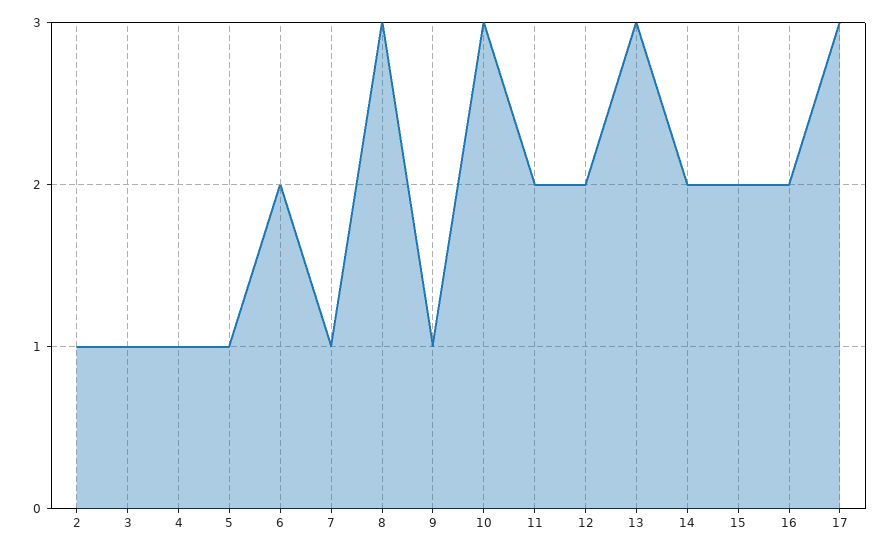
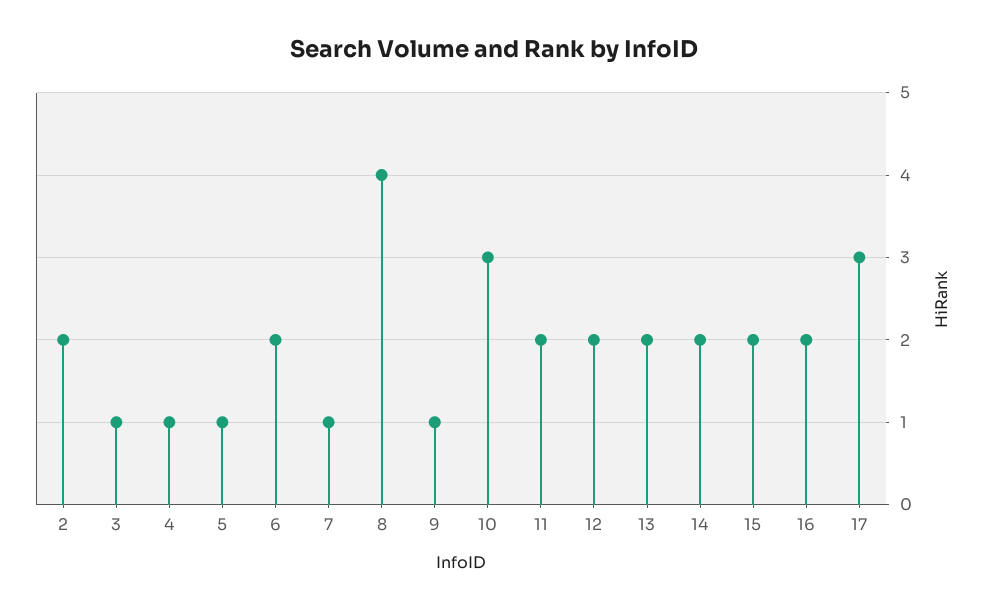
2: 1 -> 2
8: 3 -> 4
13: 3 -> 2

